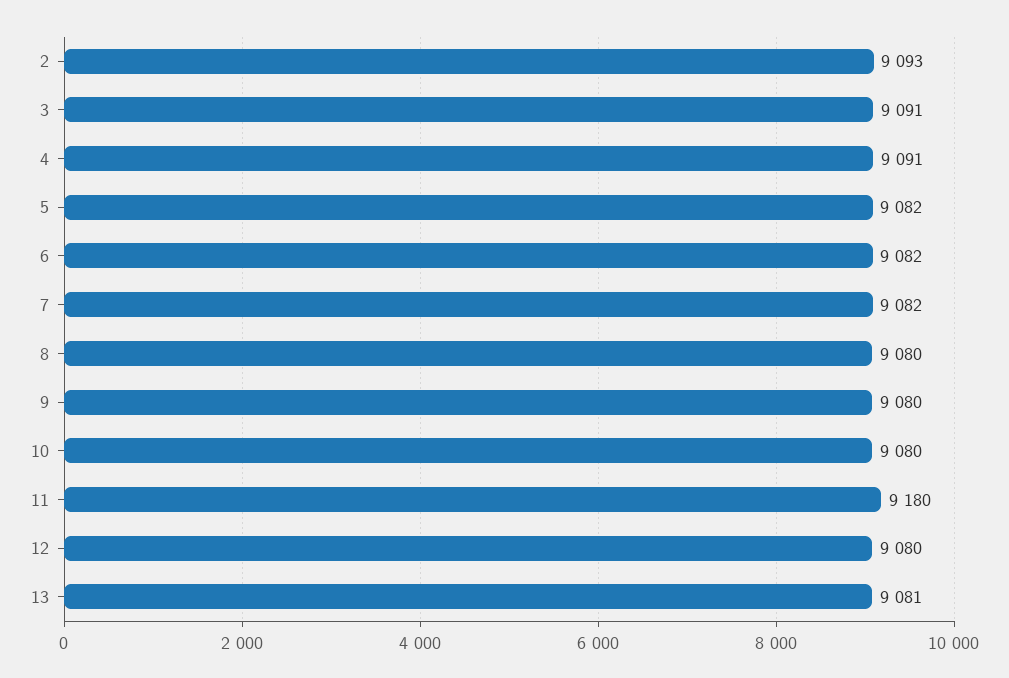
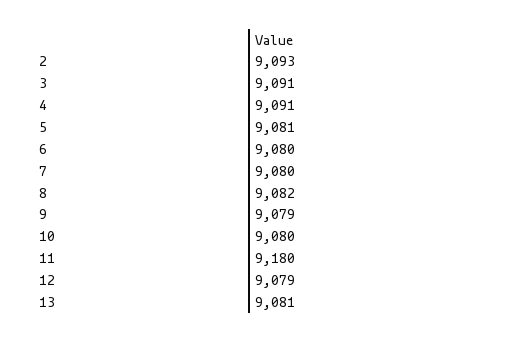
5: 9082 -> 9081
6: 9082 -> 9080
7: 9082 -> 9080
8: 9080 -> 9082
9: 9080 -> 9079
12: 9080 -> 9079

